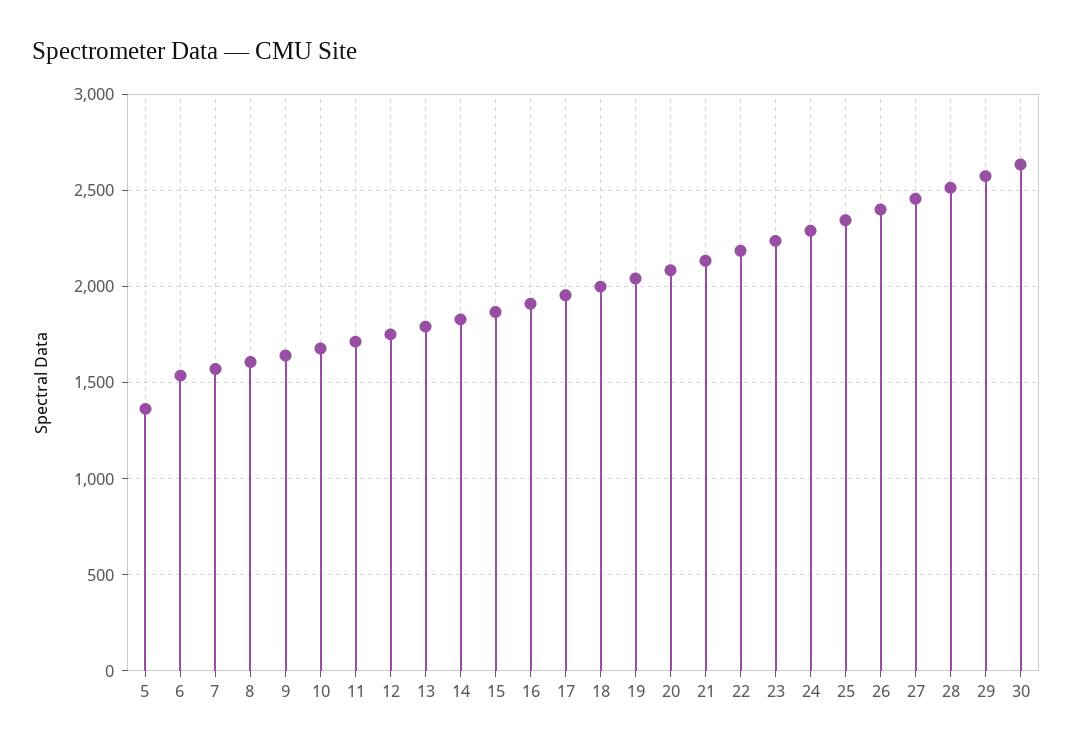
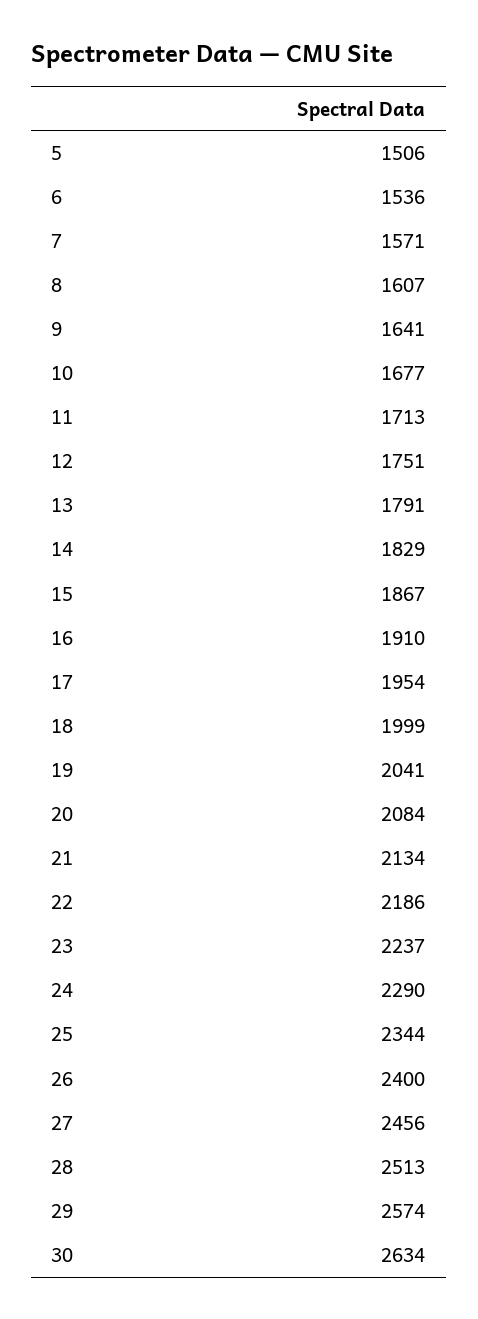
5: 1350 -> 1506

